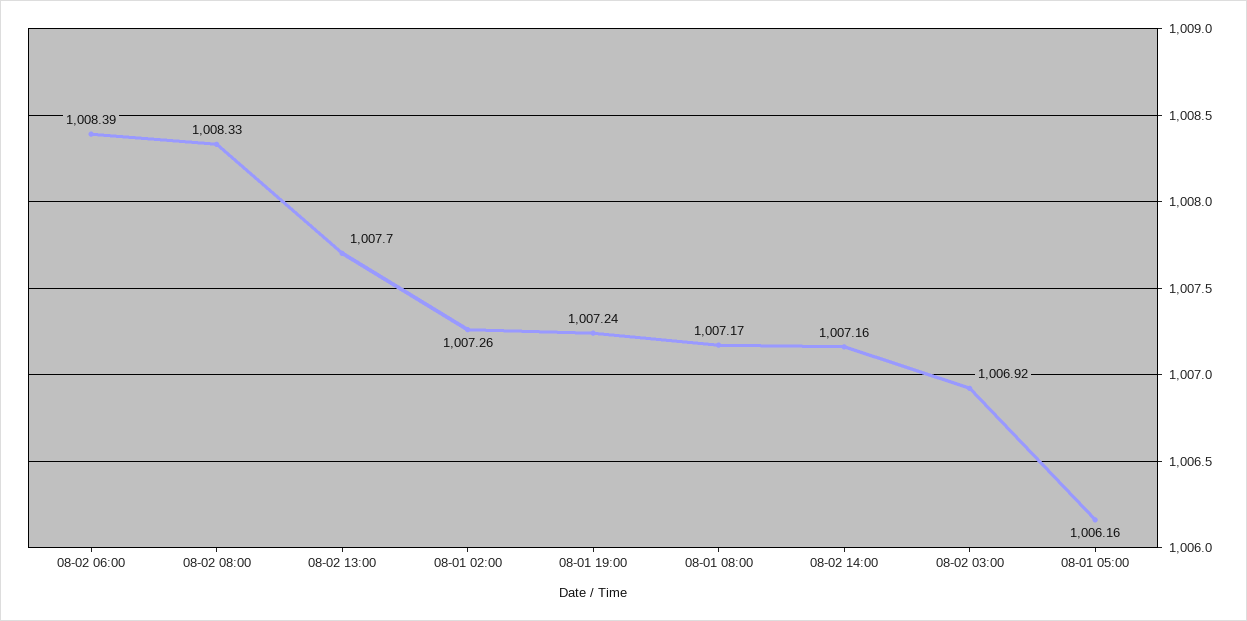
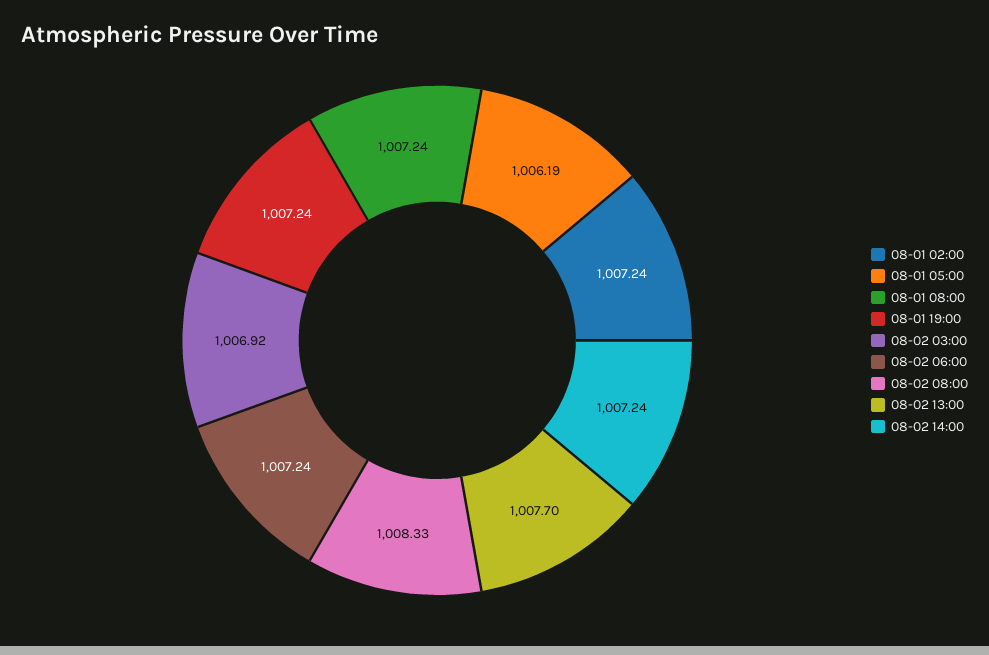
08-02 06:00: 1008.39 -> 1007.24
08-01 02:00: 1007.26 -> 1007.24
08-01 08:00: 1007.17 -> 1007.24
08-02 14:00: 1007.16 -> 1007.24
08-01 05:00: 1006.16 -> 1006.19

